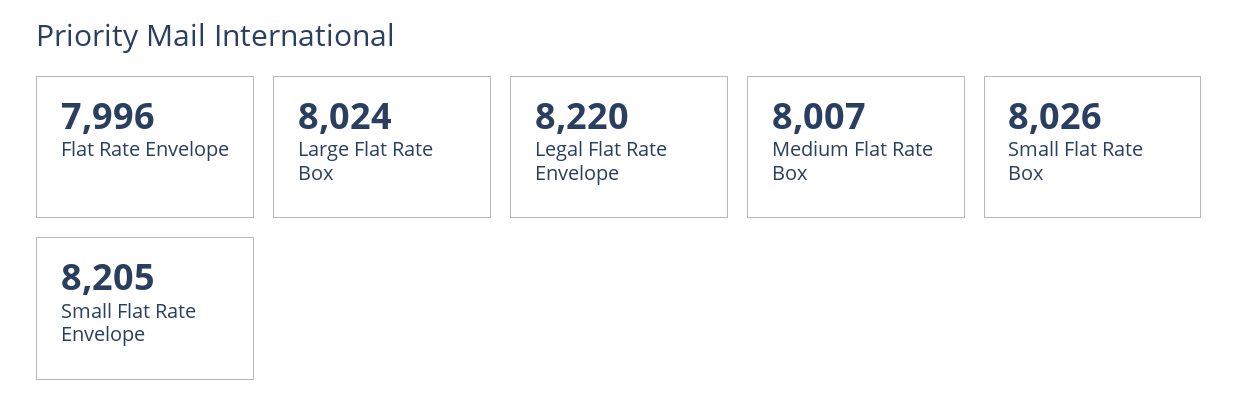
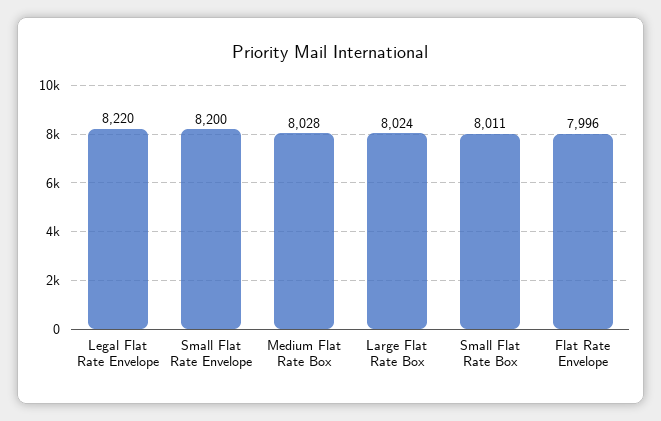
Medium Flat Rate Box: 8007 -> 8028
Small Flat Rate Box: 8026 -> 8011
Small Flat Rate Envelope: 8205 -> 8200

